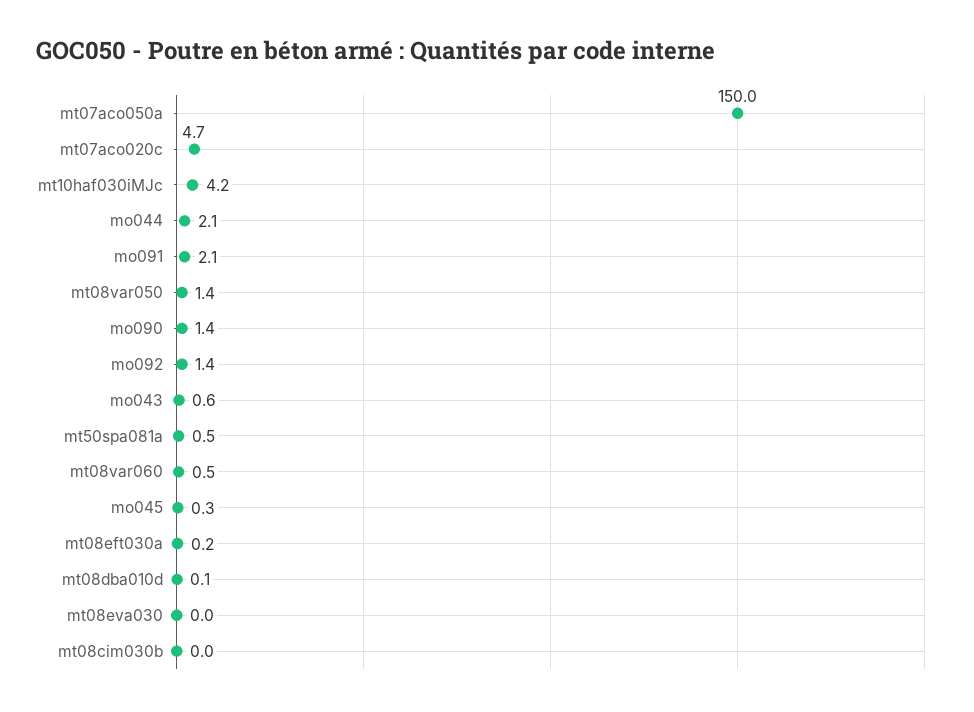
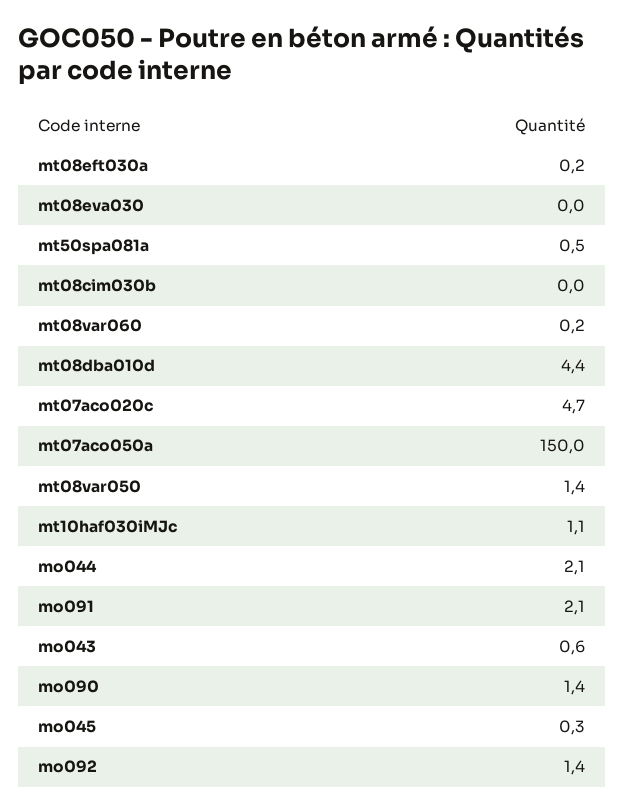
mt10haf030iMJc: 4.2 -> 1.1
mt08var060: 0.5 -> 0.2
mt08dba010d: 0.1 -> 4.4

